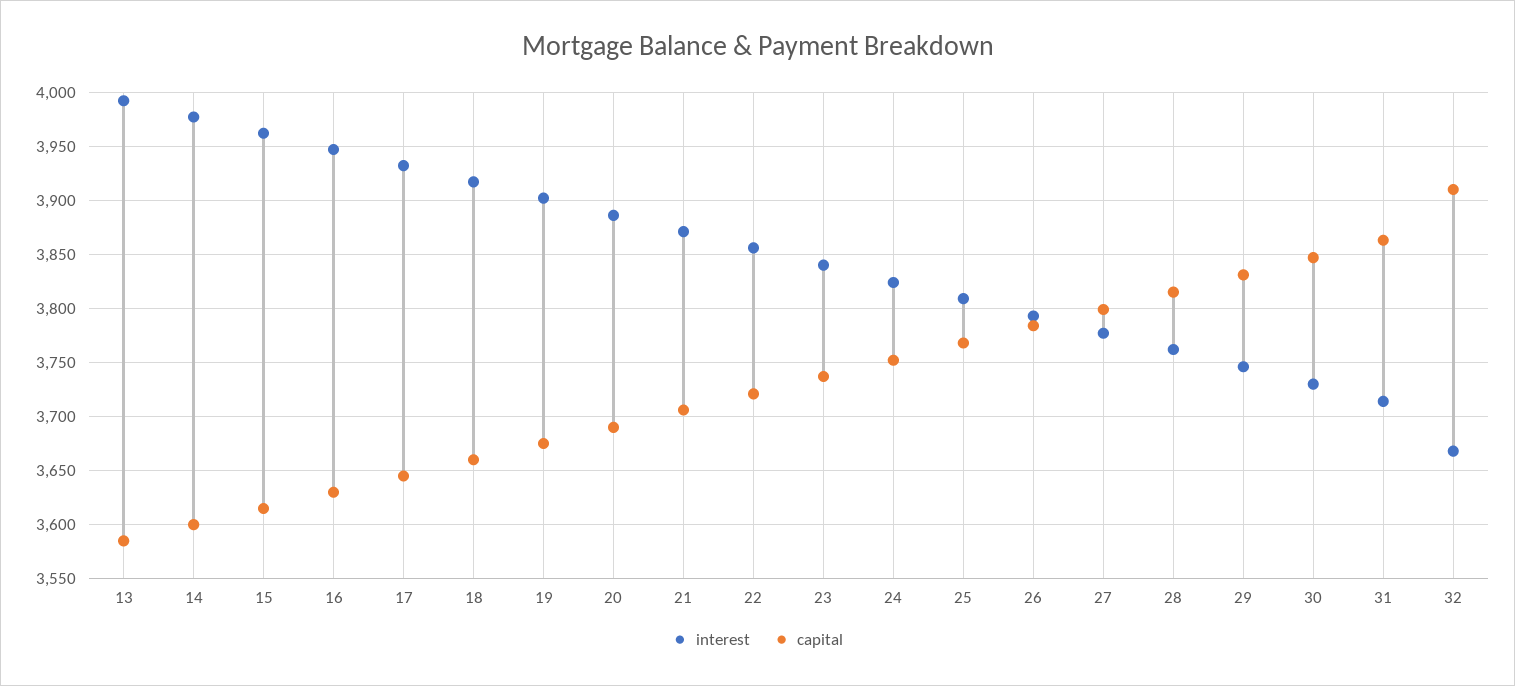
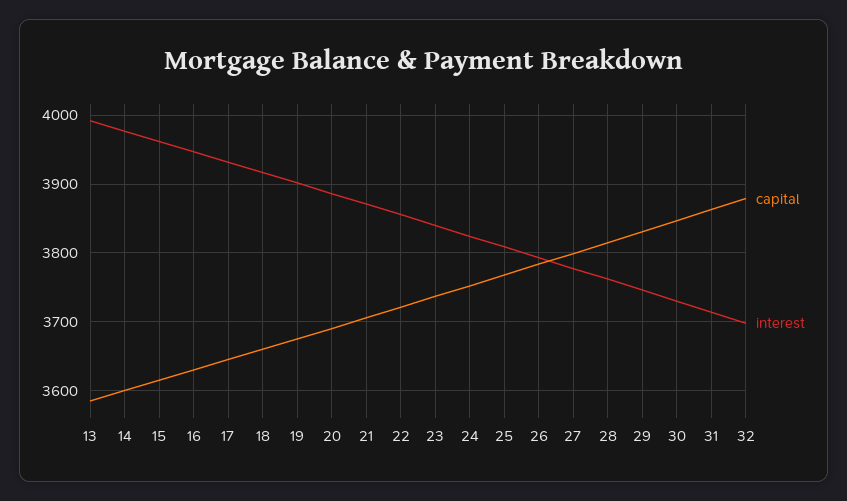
interest, 32: 3670 -> 3700
capital, 32: 3910 -> 3880

